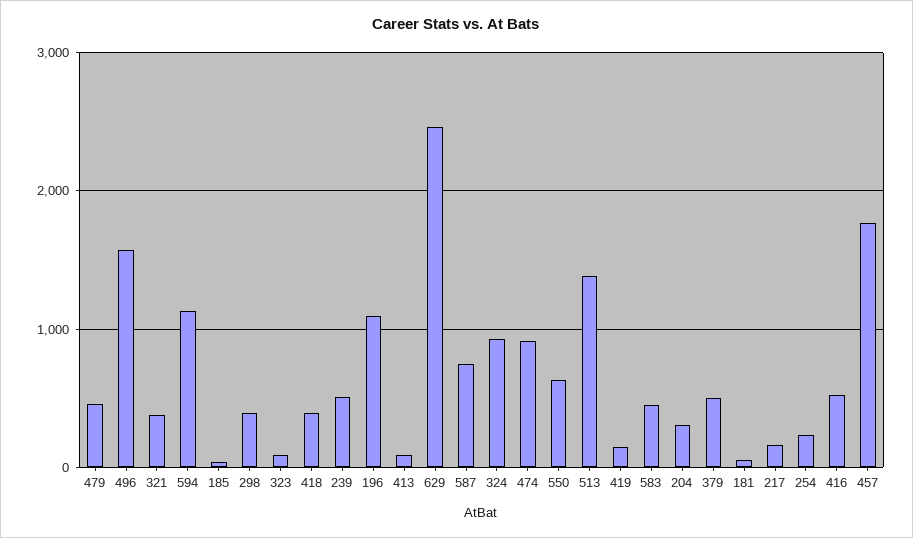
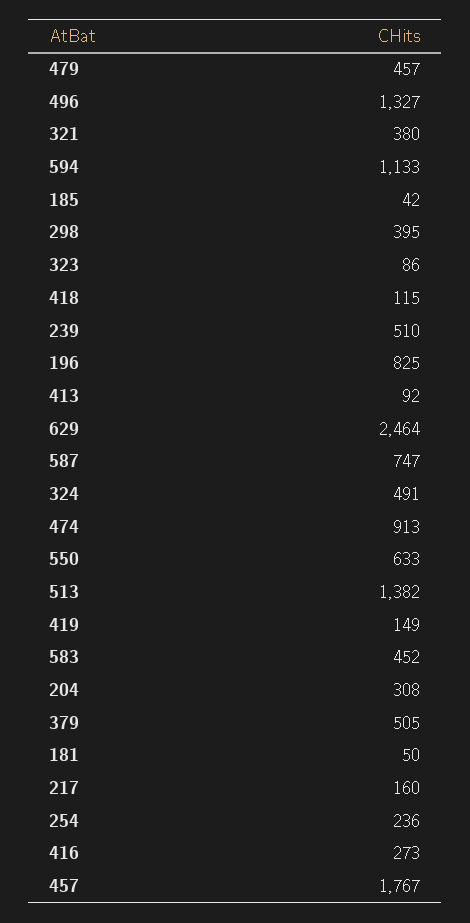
496: 1600 -> 1327
418: 400 -> 115
196: 1100 -> 825
324: 900 -> 491
416: 500 -> 273

